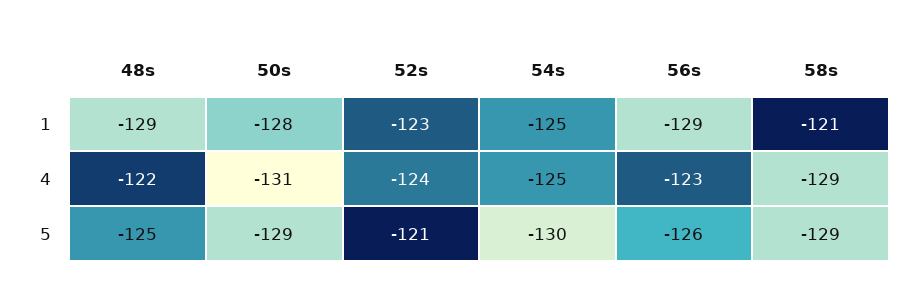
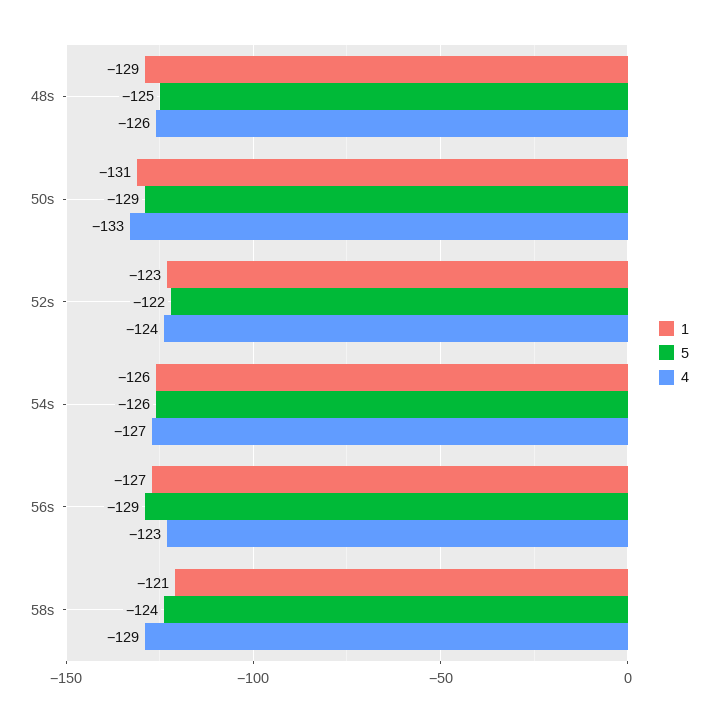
1, 50s: -128 -> -131
1, 54s: -125 -> -126
1, 56s: -129 -> -127
4, 48s: -122 -> -126
4, 50s: -131 -> -133
4, 54s: -125 -> -127
5, 52s: -121 -> -122
5, 54s: -130 -> -126
5, 56s: -126 -> -129
5, 58s: -129 -> -124

